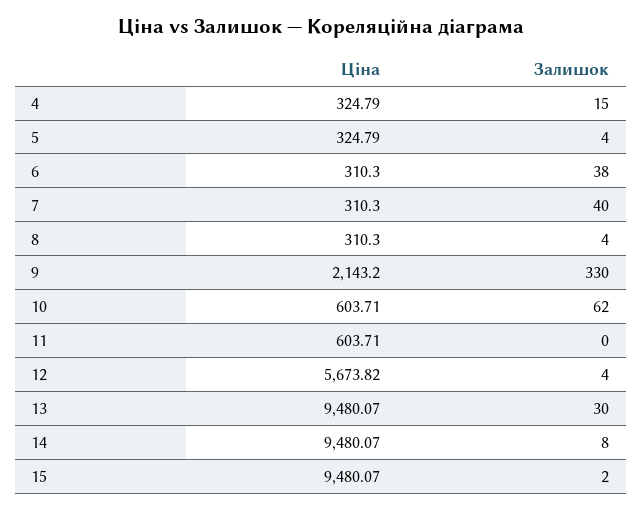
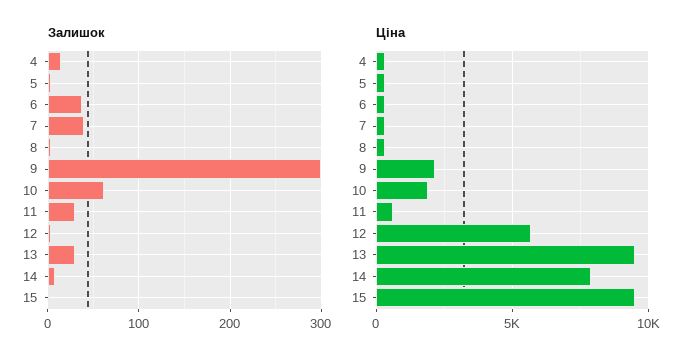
Залишок, 9: 330 -> 300
Ціна, 10: 603.71 -> 2000
Залишок, 11: 0 -> 30
Ціна, 14: 9480.07 -> 8000

